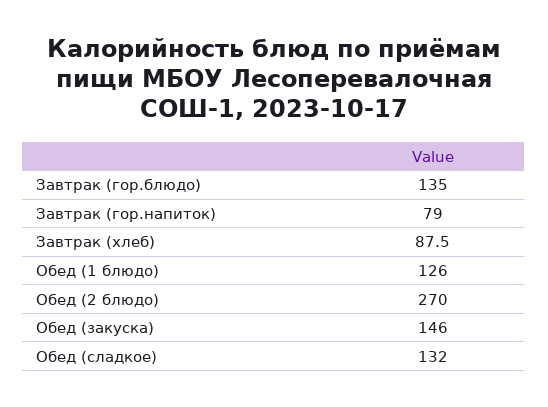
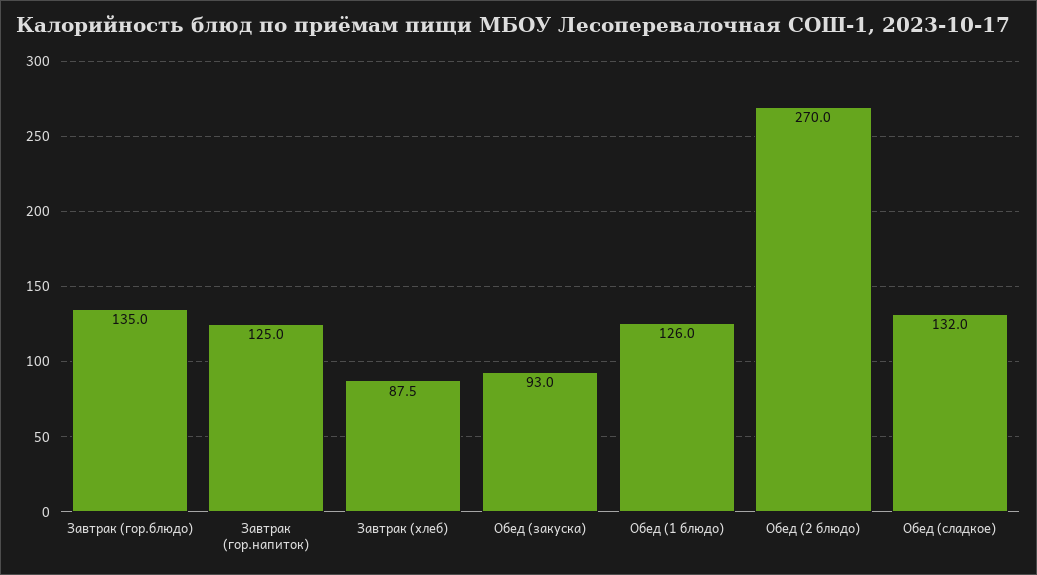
Завтрак (гор.напиток): 79 -> 125
Обед (закуска): 146 -> 93

